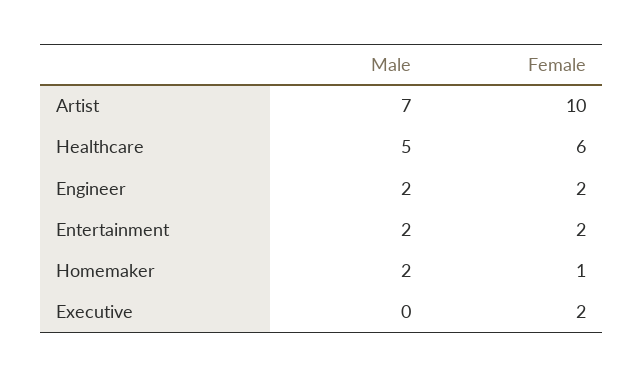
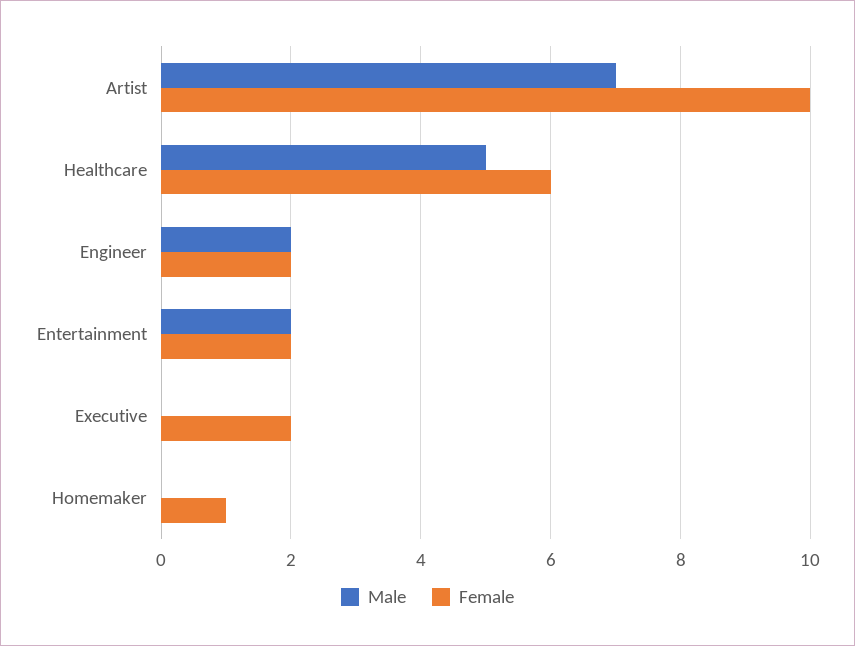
Male, Homemaker: 2 -> 0

